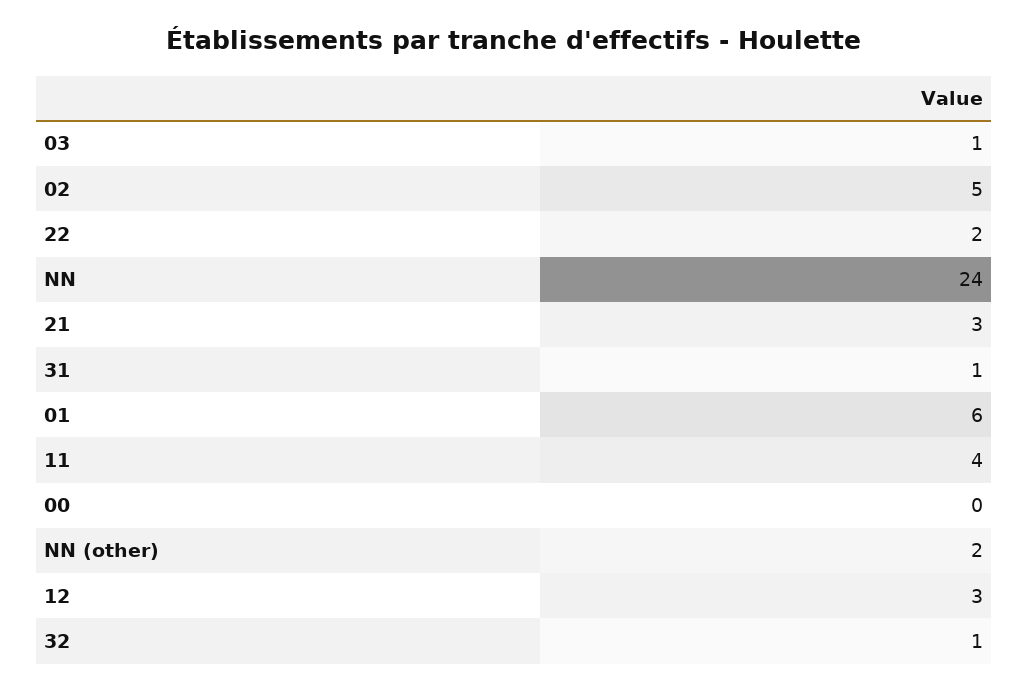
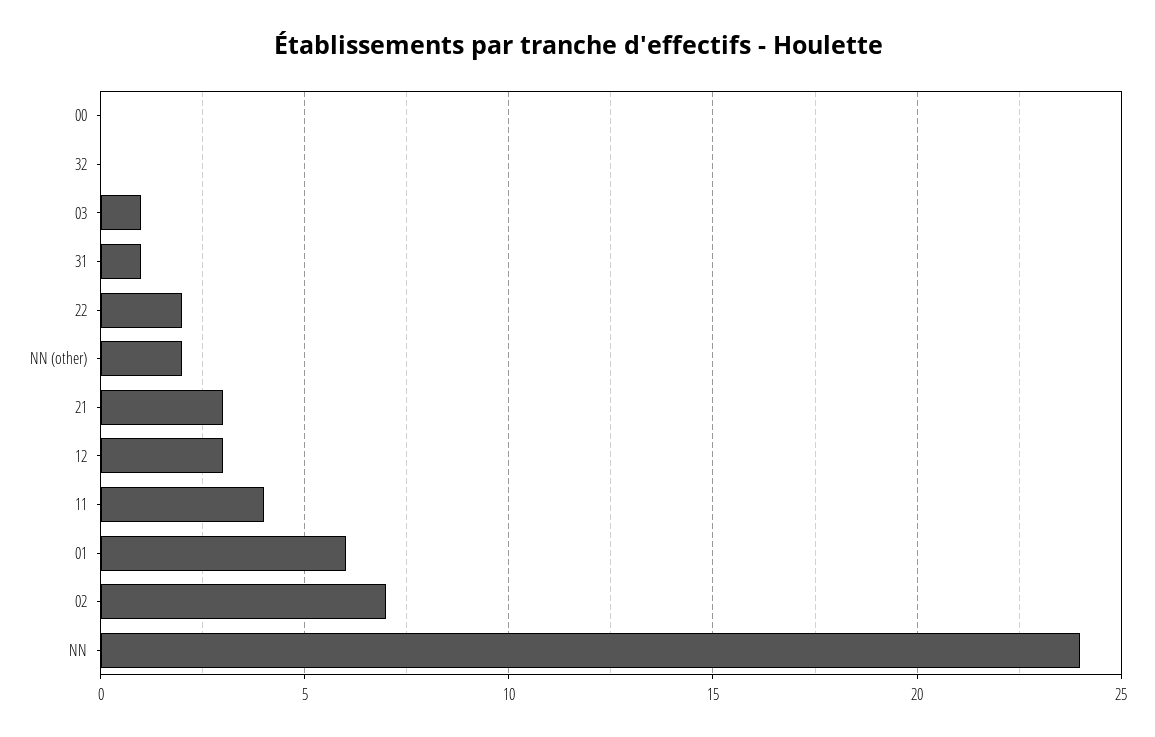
02: 5 -> 7
32: 1 -> 0

